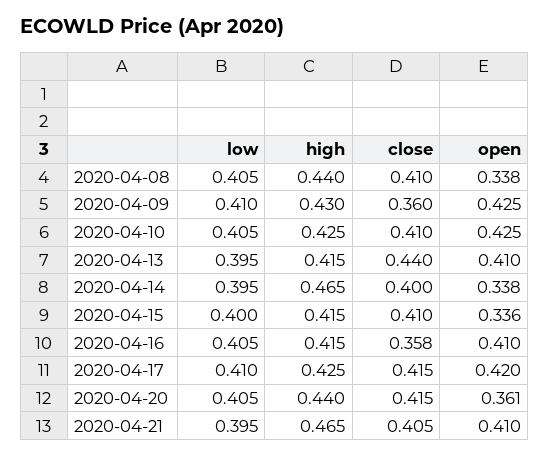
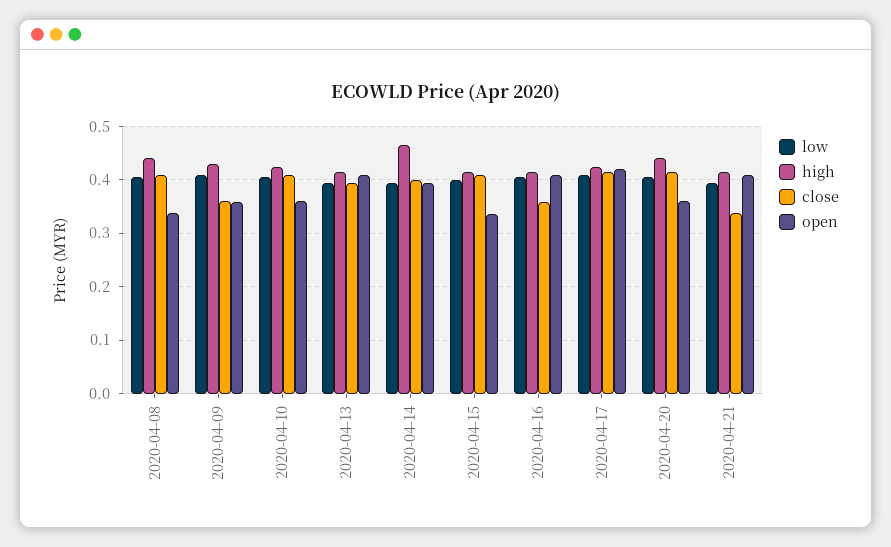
open, 2020-04-09: 0.425 -> 0.36
open, 2020-04-10: 0.425 -> 0.36
close, 2020-04-13: 0.44 -> 0.4
open, 2020-04-14: 0.338 -> 0.4
high, 2020-04-21: 0.465 -> 0.42
close, 2020-04-21: 0.405 -> 0.34

